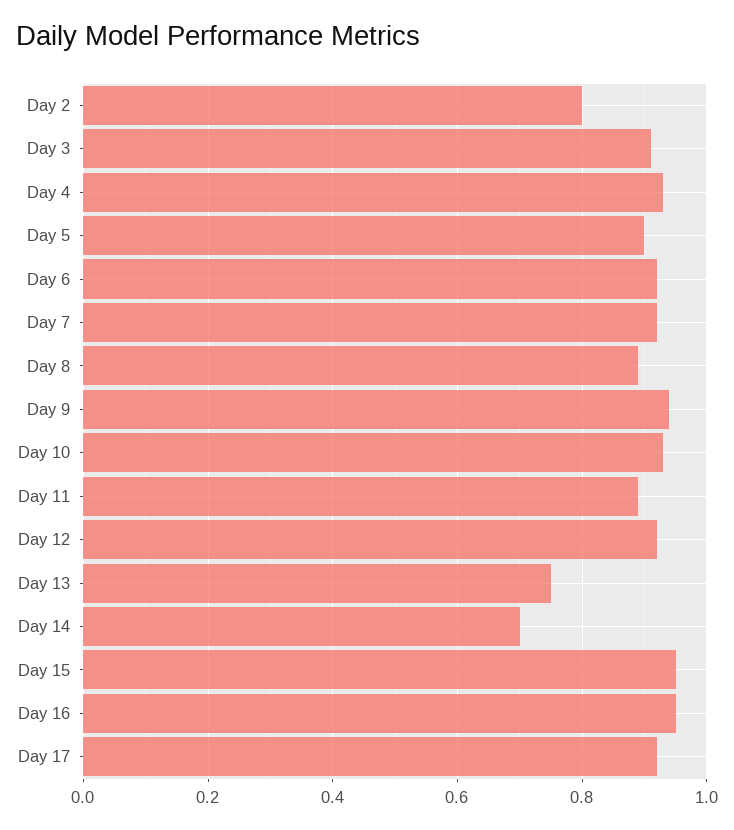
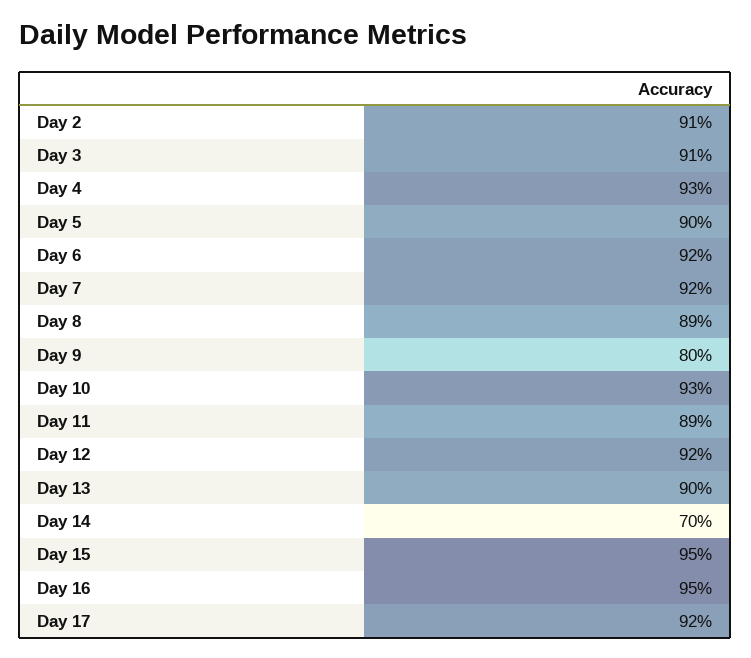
Day 2: 0.8 -> 0.91
Day 9: 0.95 -> 0.8
Day 13: 0.75 -> 0.9

